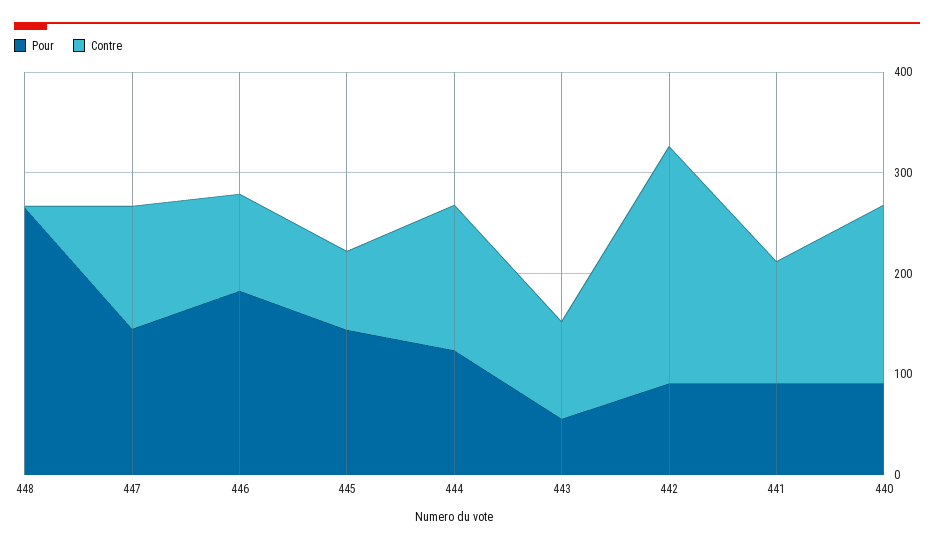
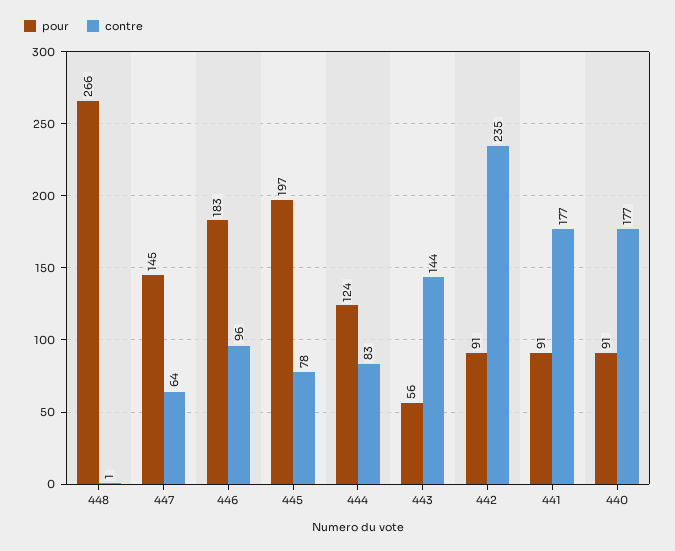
Contre, 447: 120 -> 64
Pour, 445: 140 -> 197
Contre, 444: 140 -> 83
Contre, 443: 100 -> 144
Contre, 441: 120 -> 177

